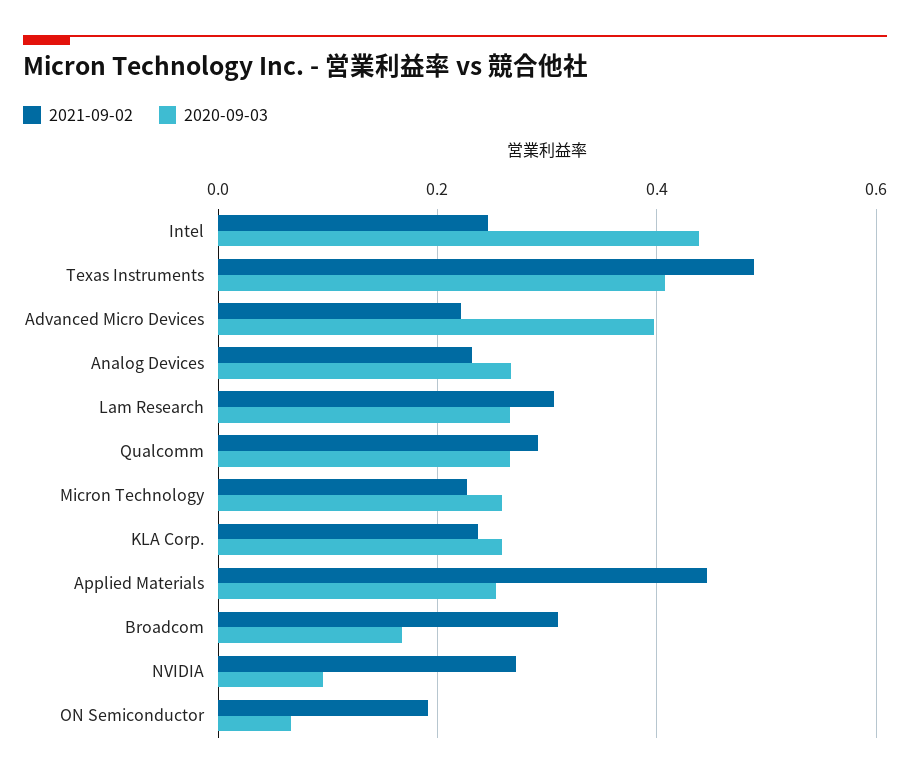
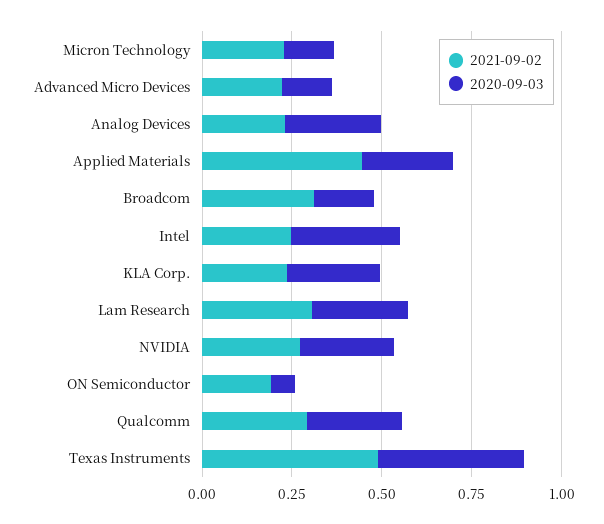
2020-09-03, Intel: 0.44 -> 0.3
2020-09-03, Advanced Micro Devices: 0.4 -> 0.15
2020-09-03, Micron Technology: 0.26 -> 0.15
2020-09-03, NVIDIA: 0.1 -> 0.25

